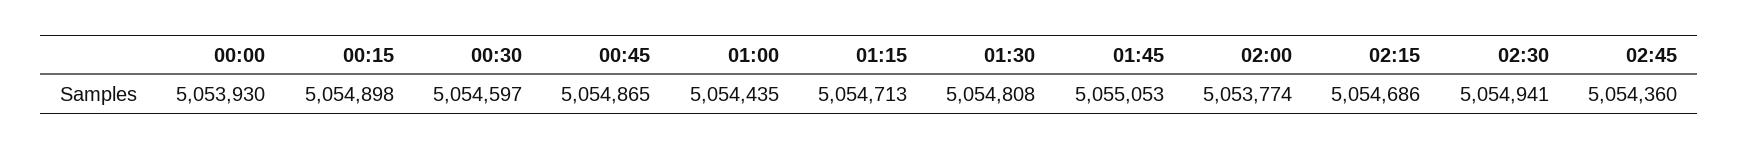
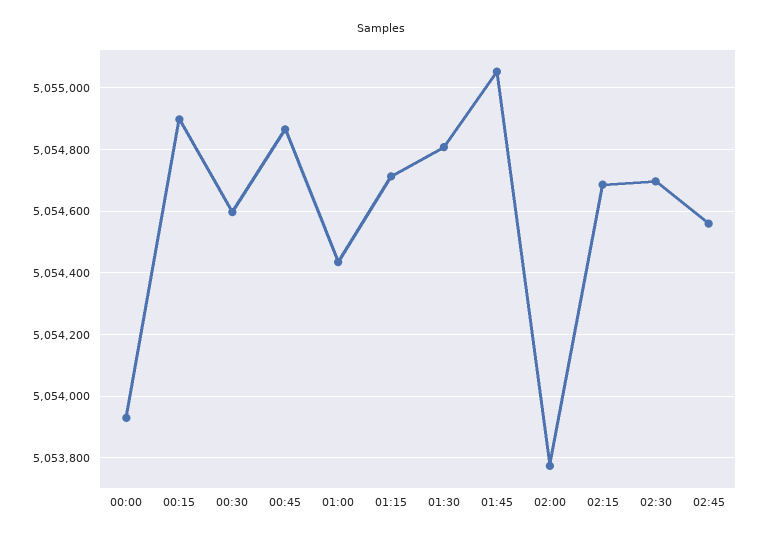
02:30: 5054941 -> 5054700
02:45: 5054360 -> 5054560

